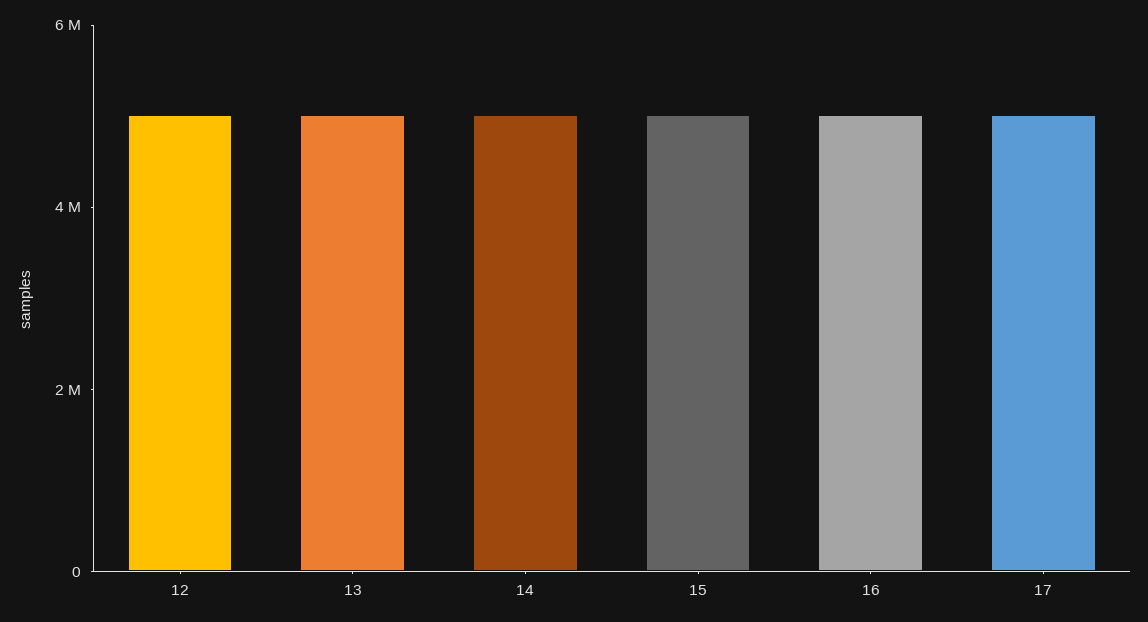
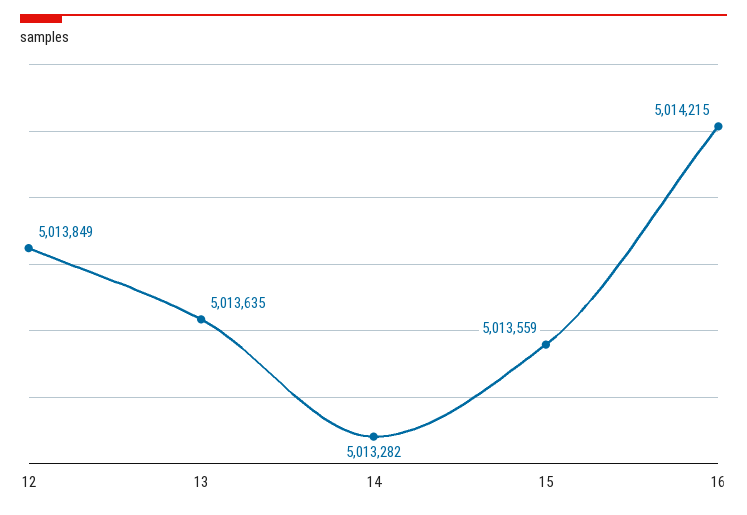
17: 5000000 -> none

